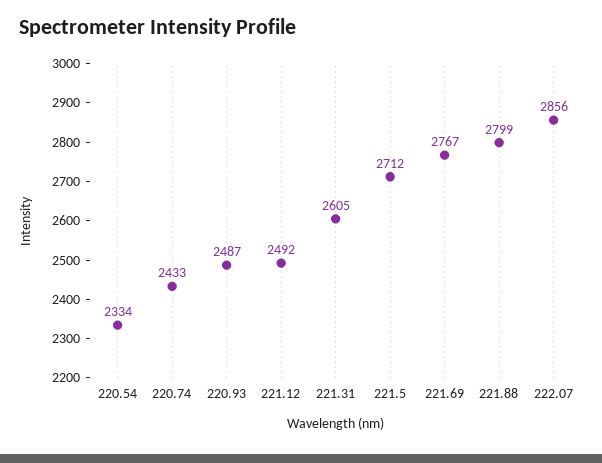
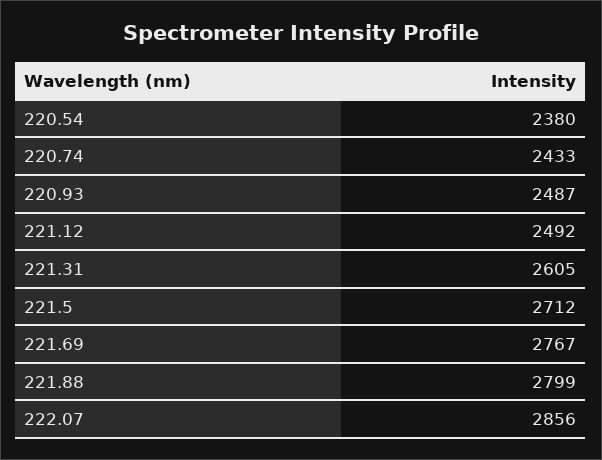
220.54: 2334 -> 2380

